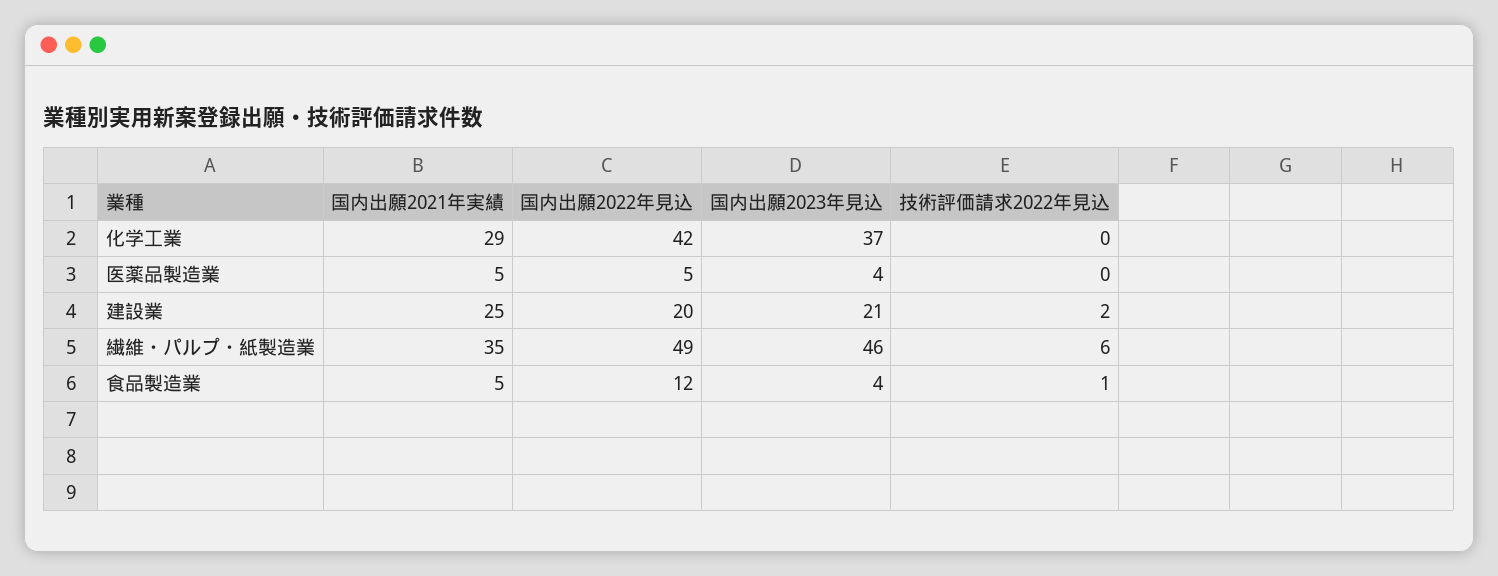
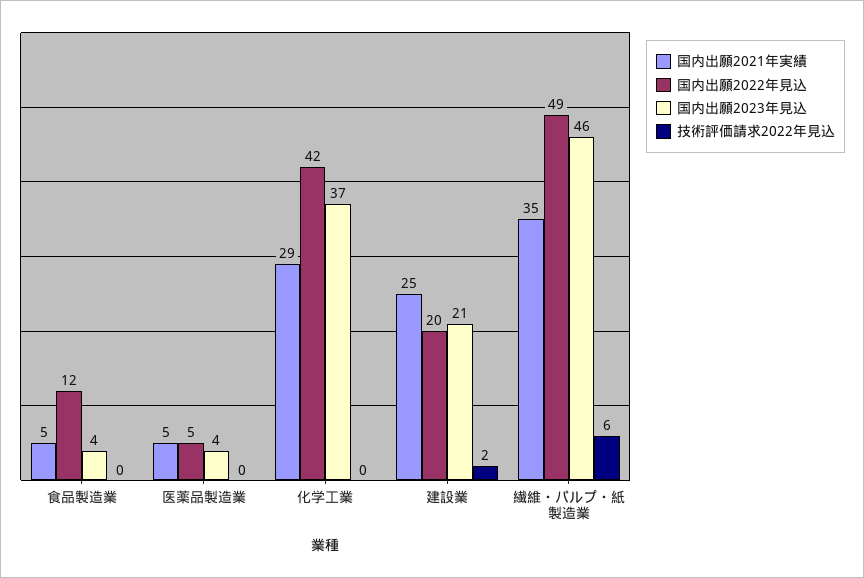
技術評価請求2022年見込, 食品製造業: 1 -> 0

